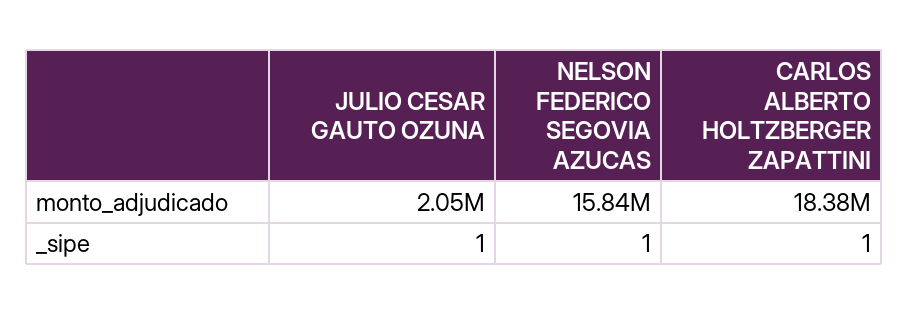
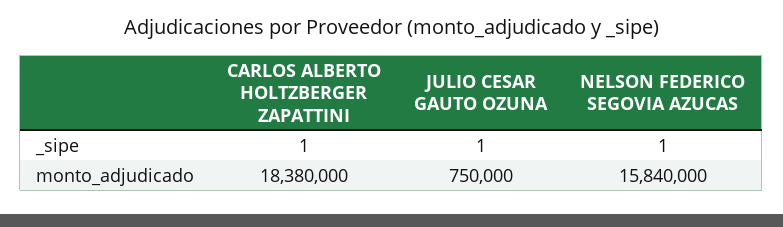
JULIO CESAR GAUTO OZUNA, monto_adjudicado: 2050000 -> 750000

